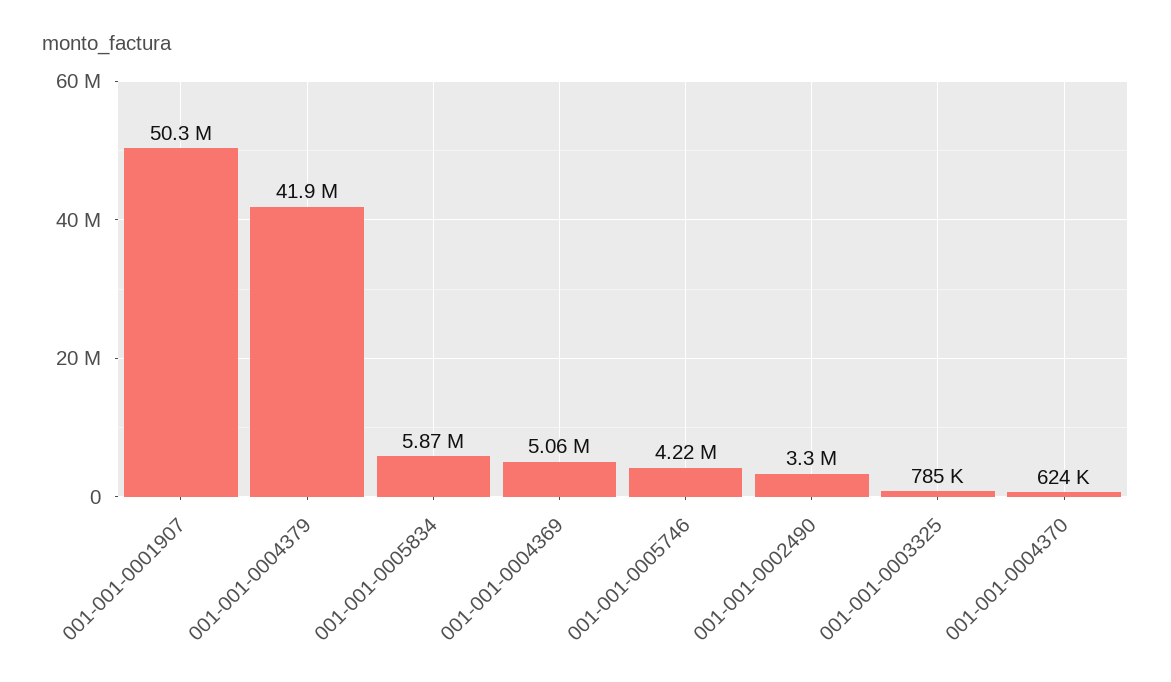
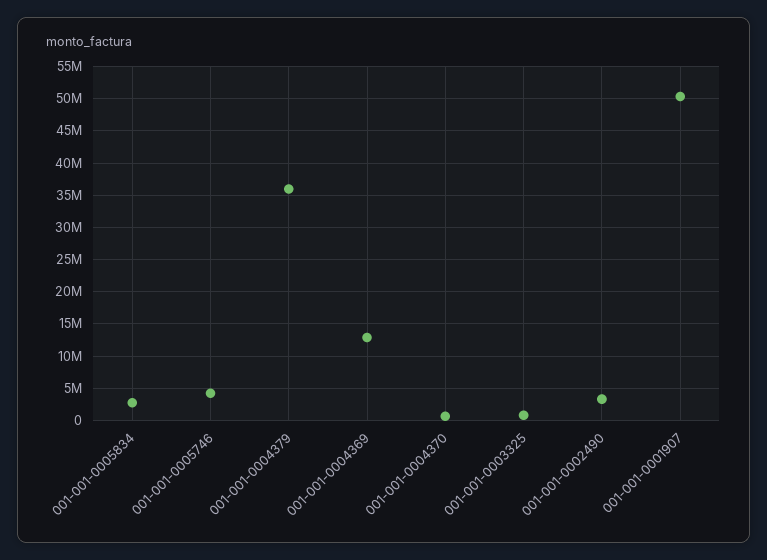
001-001-0004379: 41900000 -> 36000000
001-001-0005834: 5870000 -> 3000000
001-001-0004369: 5060000 -> 13000000

